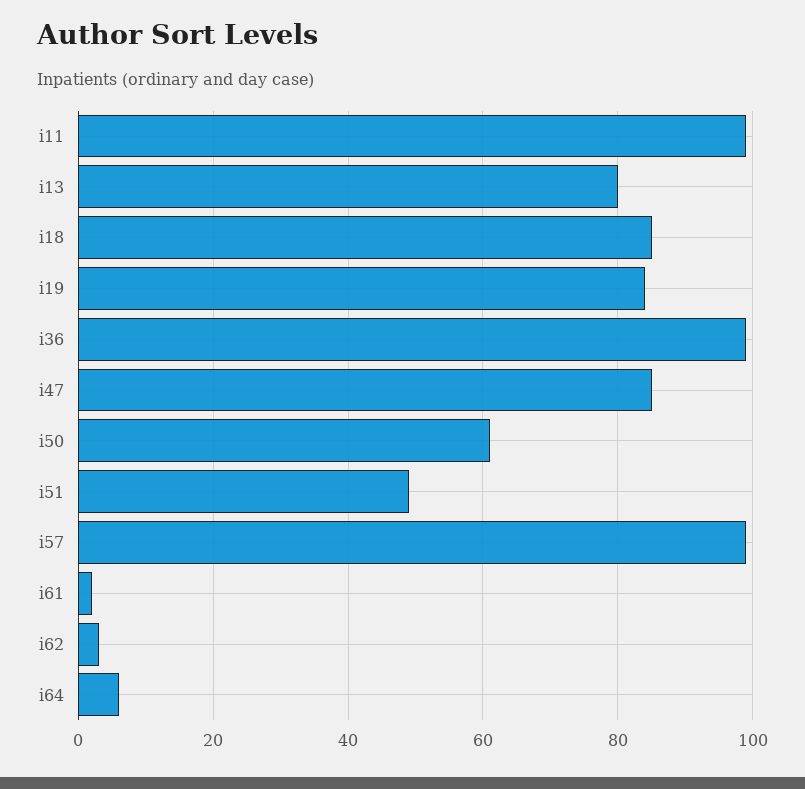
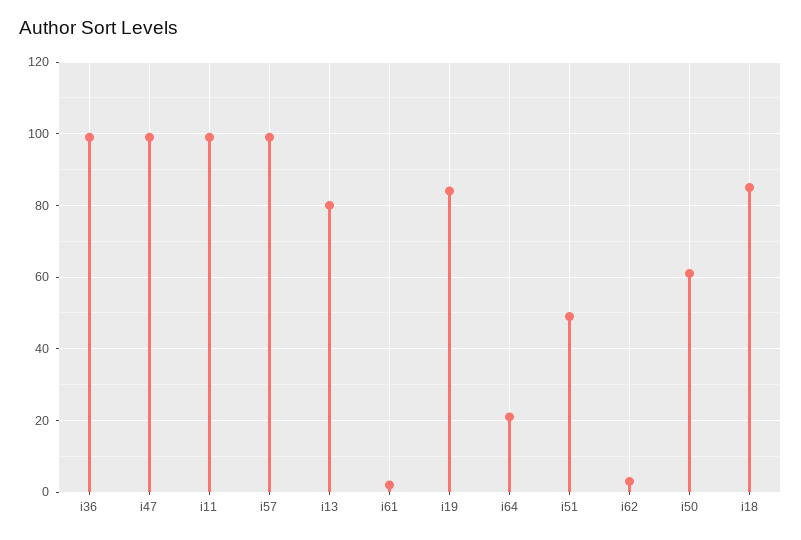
i47: 85 -> 100
i64: 5 -> 20

